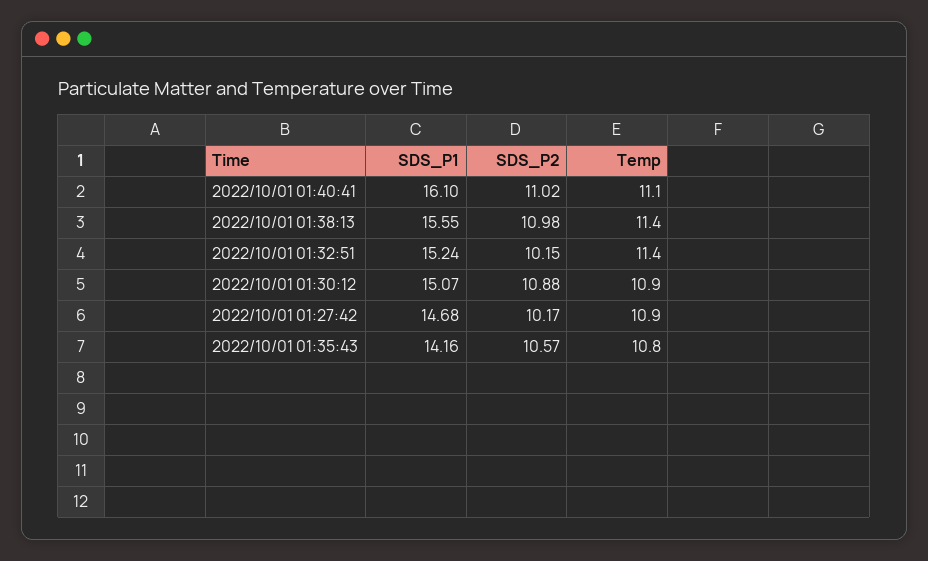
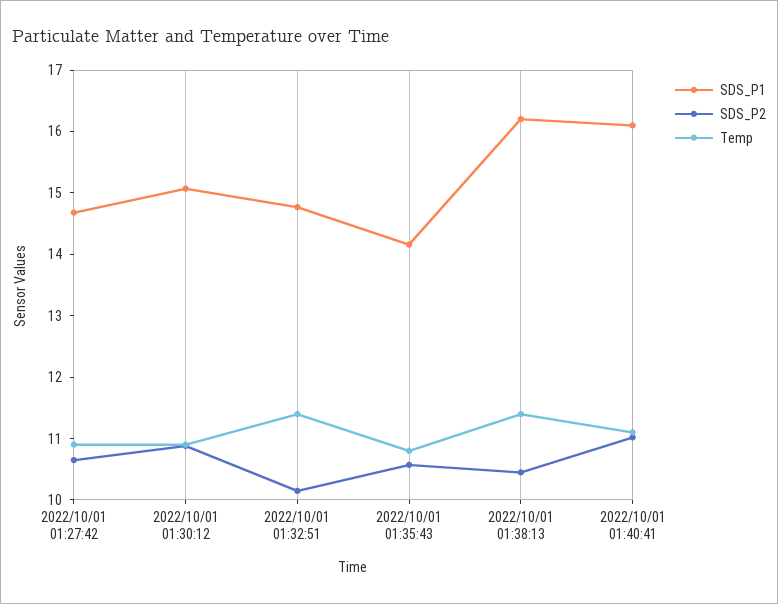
SDS_P1, 2022/10/01 01:38:13: 15.55 -> 16.2
SDS_P2, 2022/10/01 01:38:13: 10.98 -> 10.4
SDS_P1, 2022/10/01 01:32:51: 15.24 -> 14.8
SDS_P2, 2022/10/01 01:27:42: 10.17 -> 10.6

